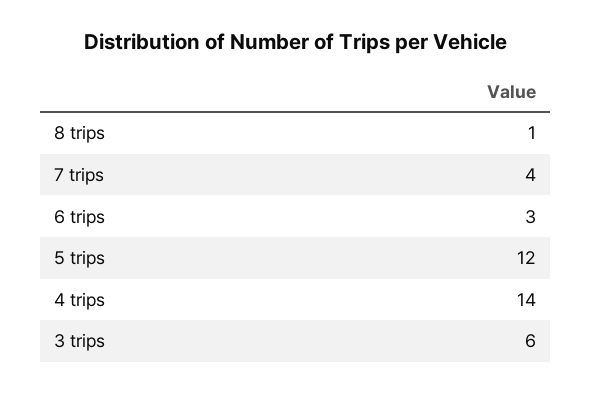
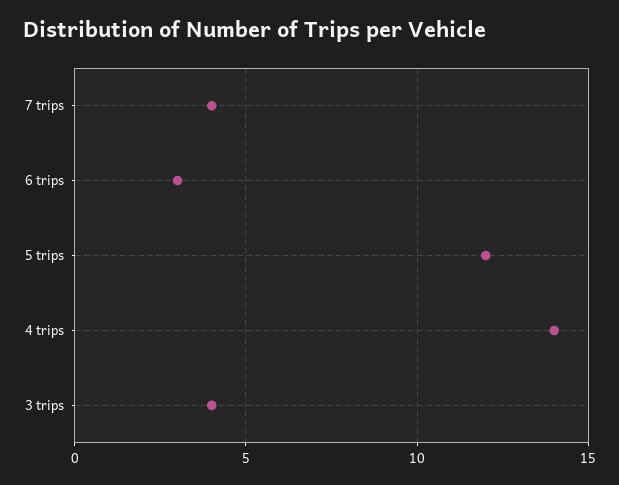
8 trips: 1 -> none
3 trips: 6 -> 4

